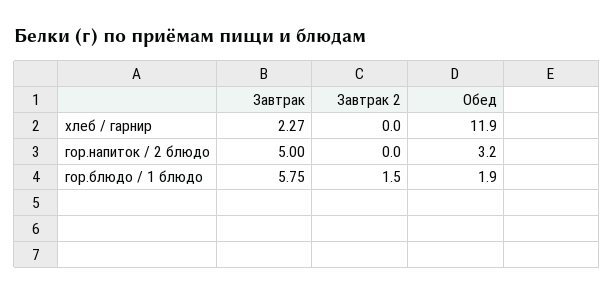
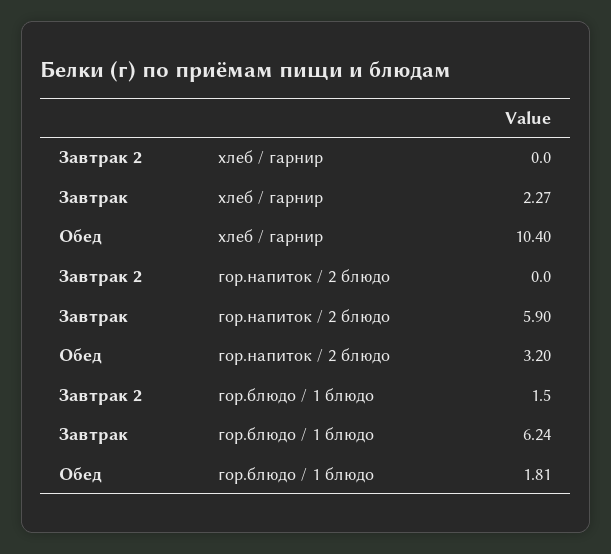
Обед, хлеб / гарнир: 11.9 -> 10.4
Завтрак, гор.напиток / 2 блюдо: 5 -> 5.9
Завтрак, гор.блюдо / 1 блюдо: 5.75 -> 6.24
Обед, гор.блюдо / 1 блюдо: 1.9 -> 1.81

